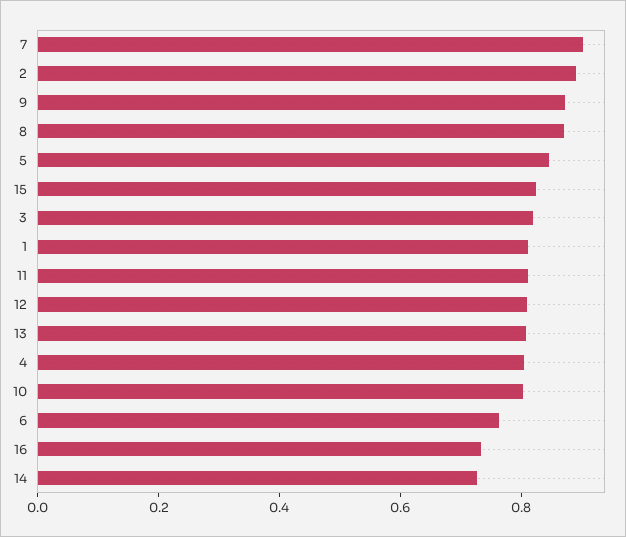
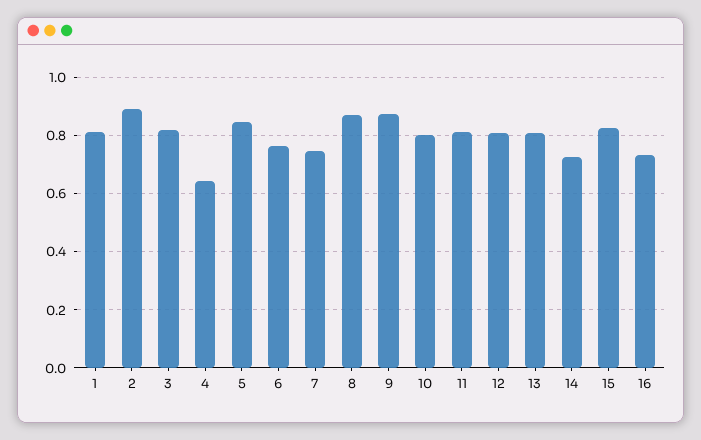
7: 0.9 -> 0.75
4: 0.8 -> 0.65

